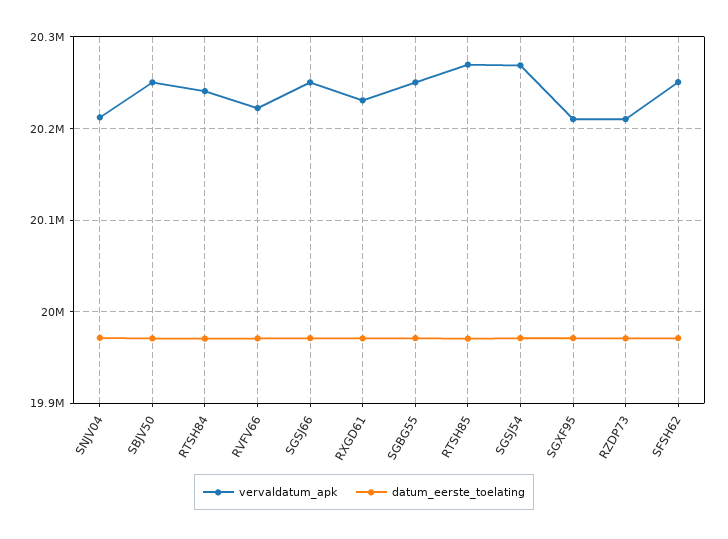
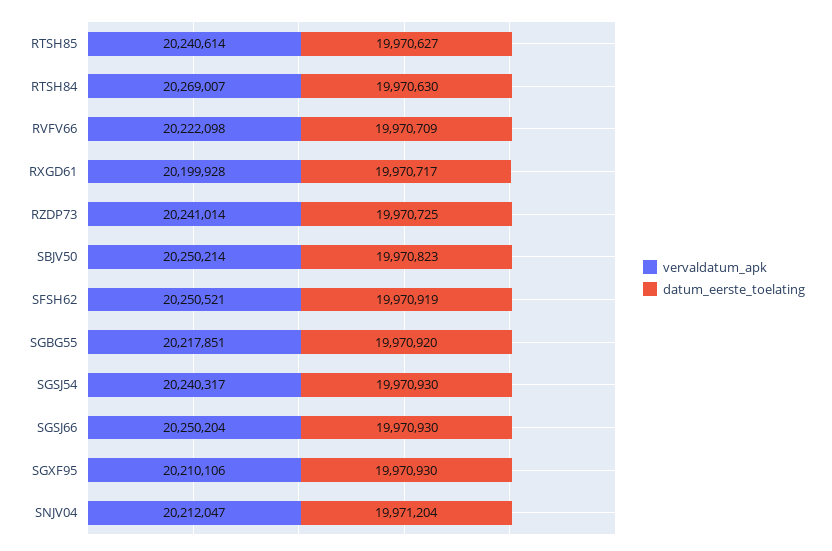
vervaldatum_apk, RTSH84: 20240000 -> 20269007
vervaldatum_apk, RXGD61: 20230000 -> 20199928
vervaldatum_apk, SGBG55: 20250000 -> 20217851
vervaldatum_apk, RTSH85: 20270000 -> 20240614
vervaldatum_apk, SGSJ54: 20270000 -> 20240317
vervaldatum_apk, RZDP73: 20210000 -> 20241014

